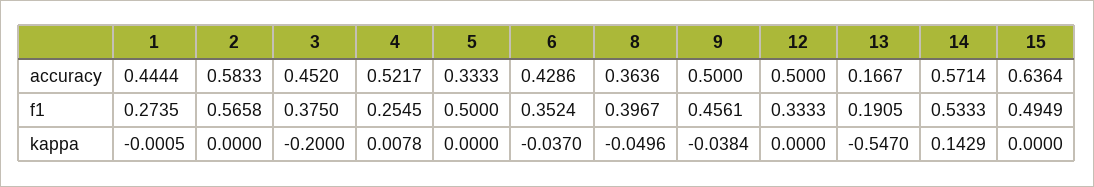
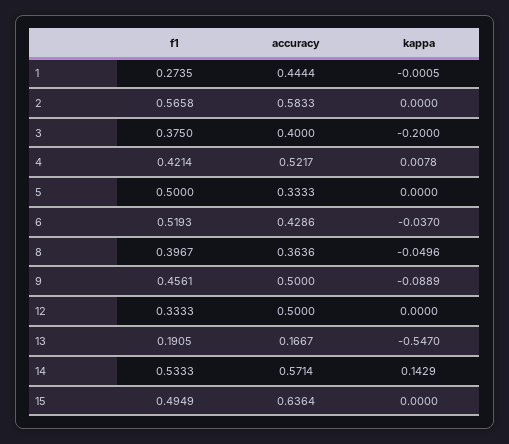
3, accuracy: 0.452 -> 0.4
4, f1: 0.2545 -> 0.4214
6, f1: 0.3524 -> 0.5193
9, kappa: -0.0384 -> -0.0889

